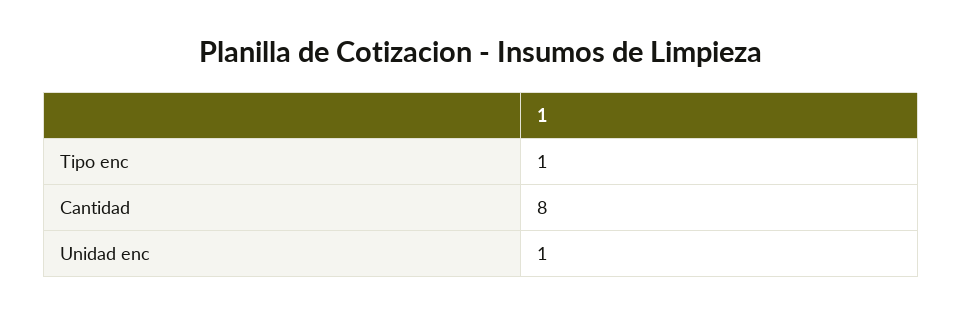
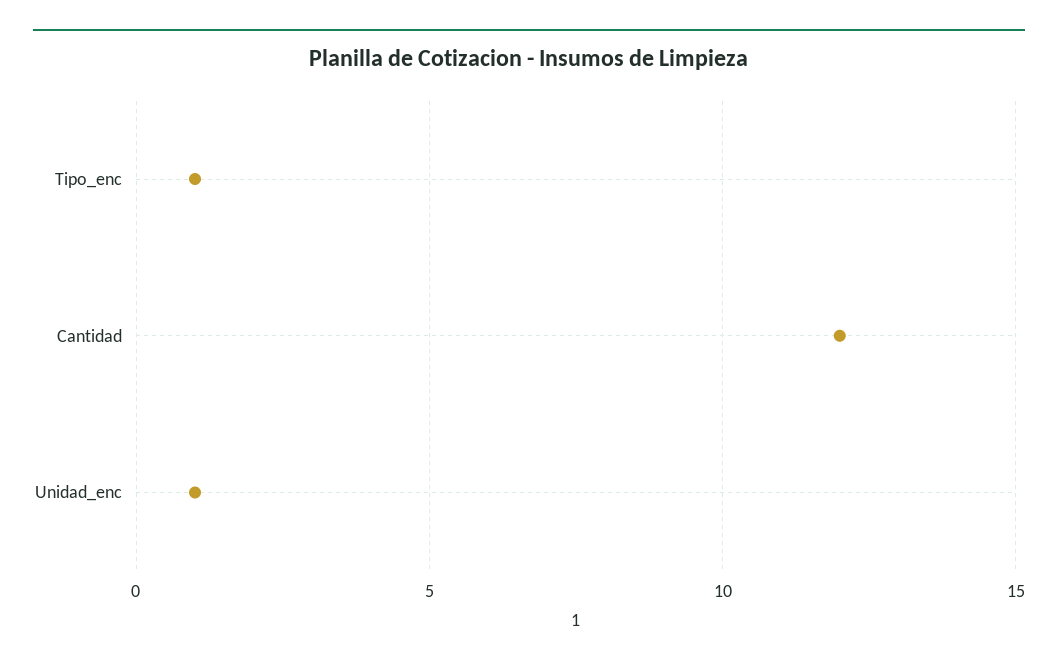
Cantidad: 8 -> 12

